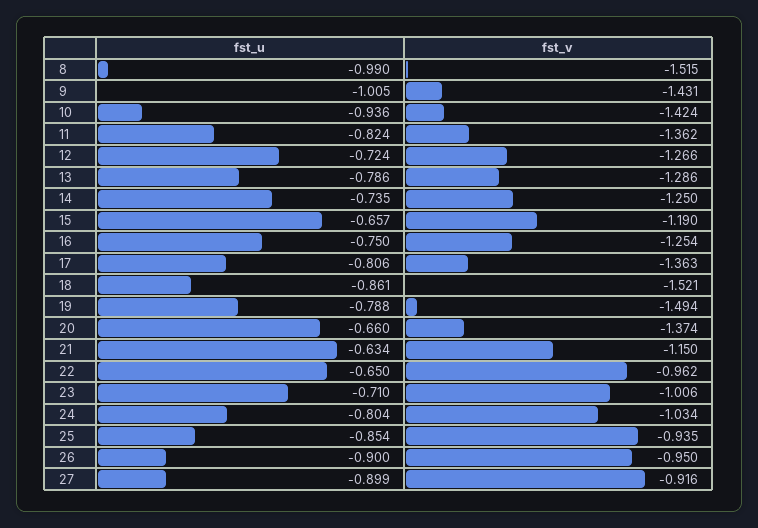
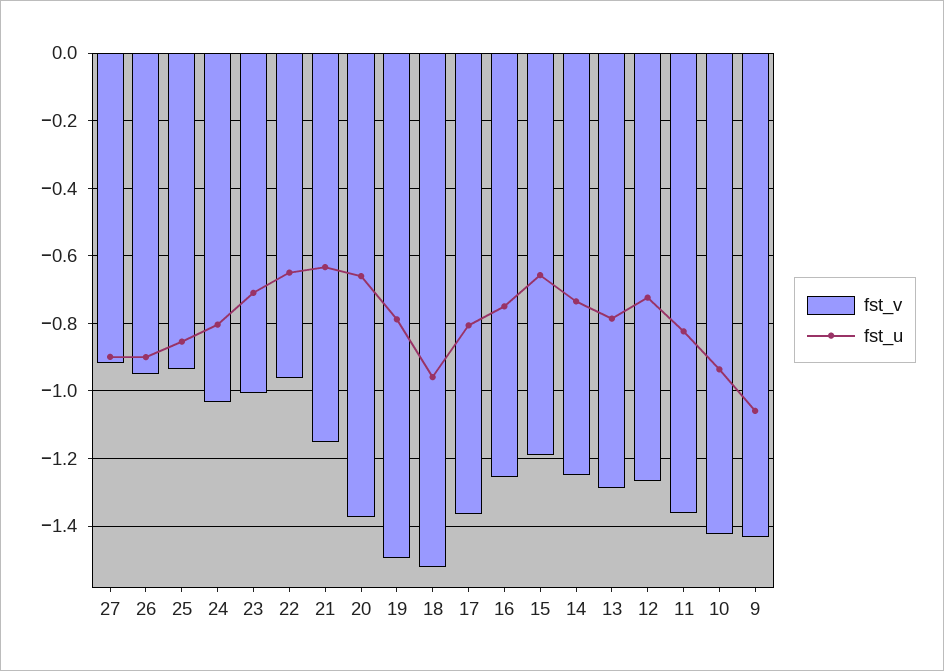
fst_u, 8: -0.99 -> none
fst_v, 8: -1.515 -> none
fst_u, 9: -1.005 -> -1.06
fst_u, 18: -0.861 -> -0.96

